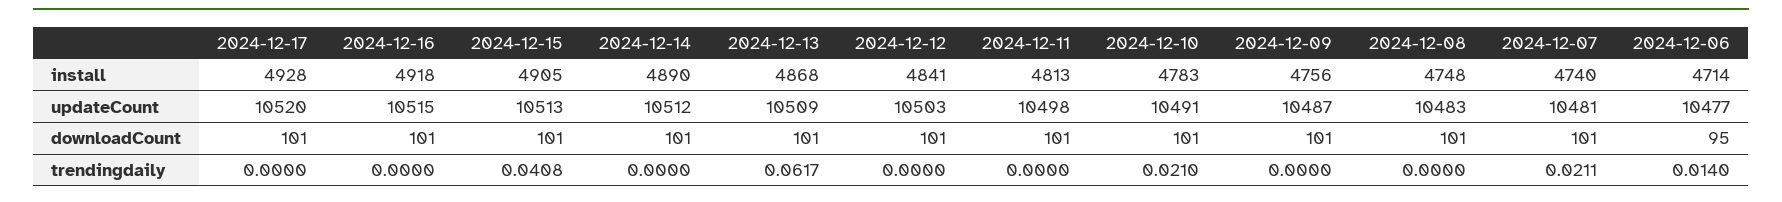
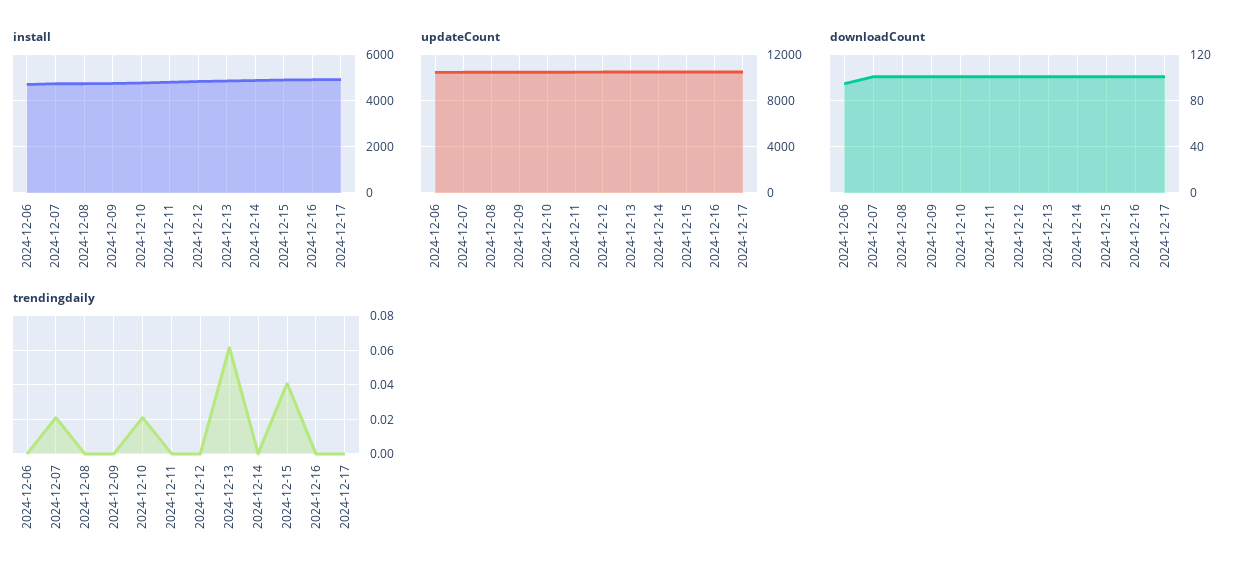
trendingdaily, 2024-12-06: 0.014 -> 0

